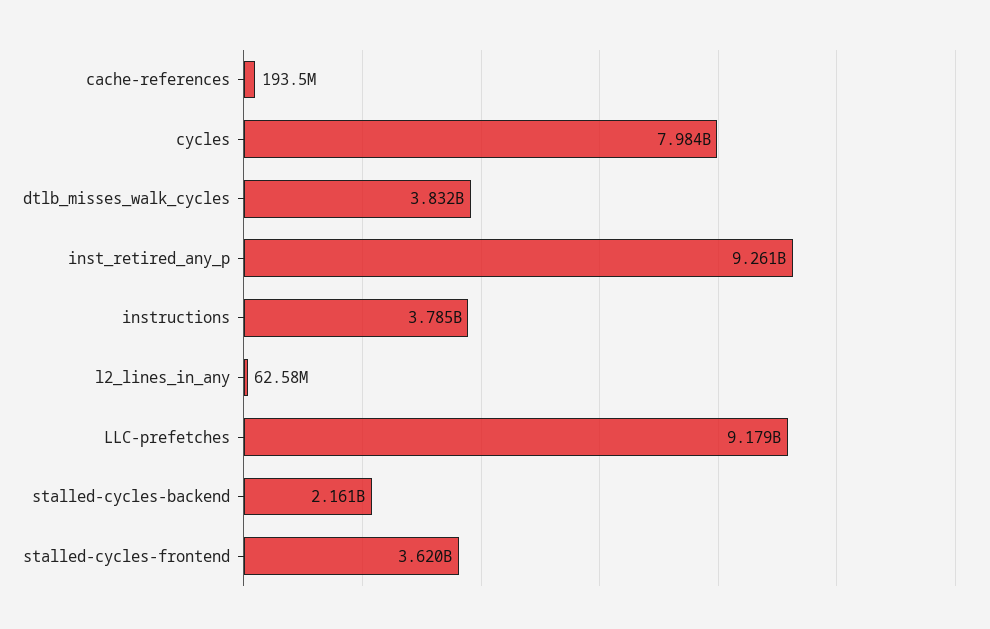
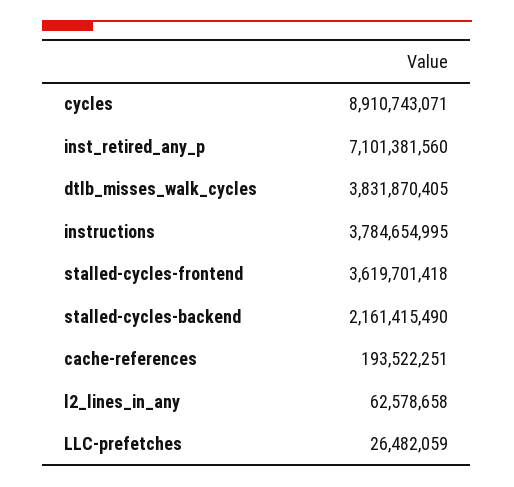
cycles: 7984000000 -> 8910743071
inst_retired_any_p: 9261000000 -> 7101381560
LLC-prefetches: 9179000000 -> 26482059

